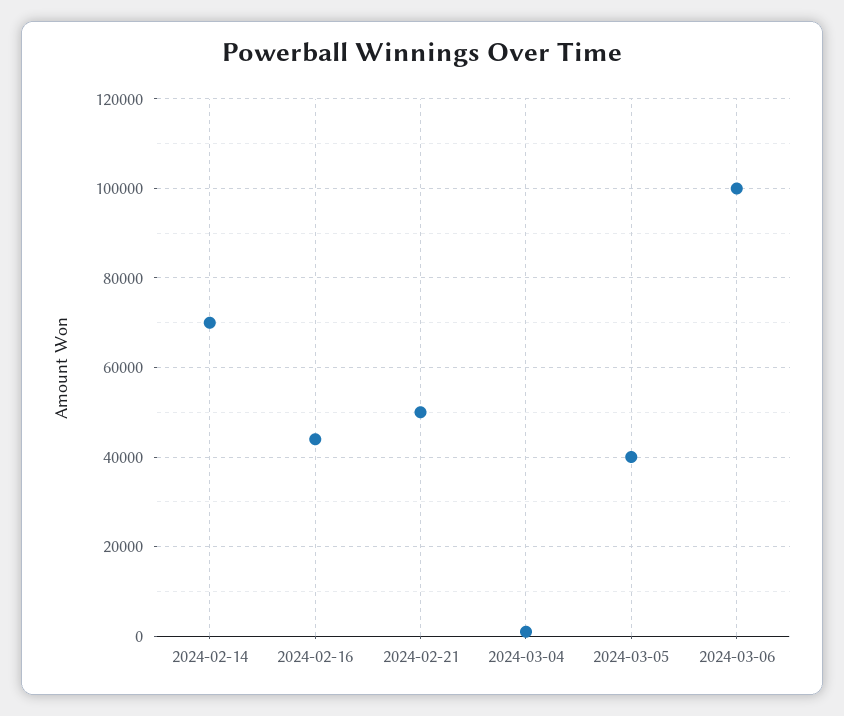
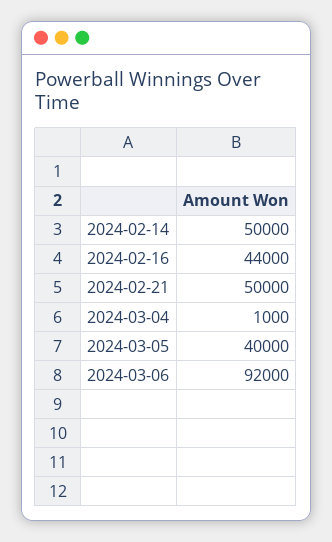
2024-02-14: 70000 -> 50000
2024-03-06: 100000 -> 92000

